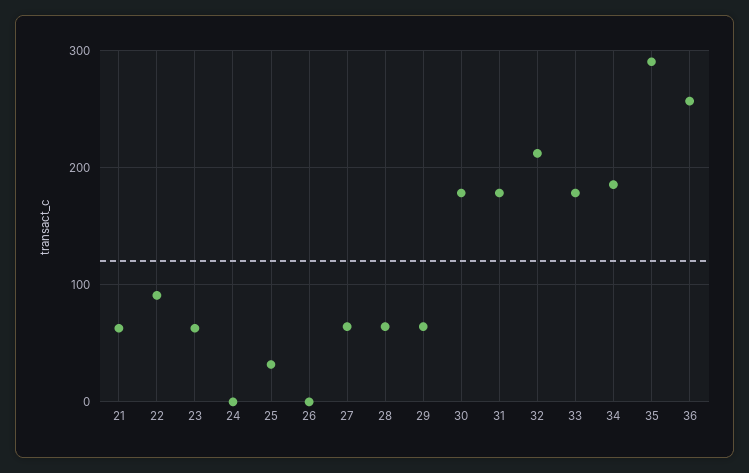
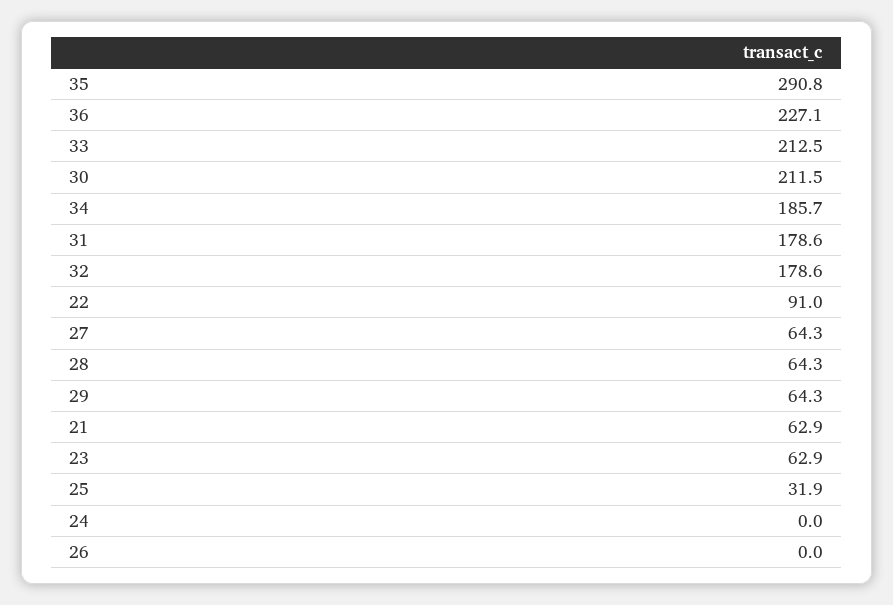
30: 180 -> 211.5
32: 210 -> 178.6
33: 180 -> 212.5
36: 260 -> 227.1

